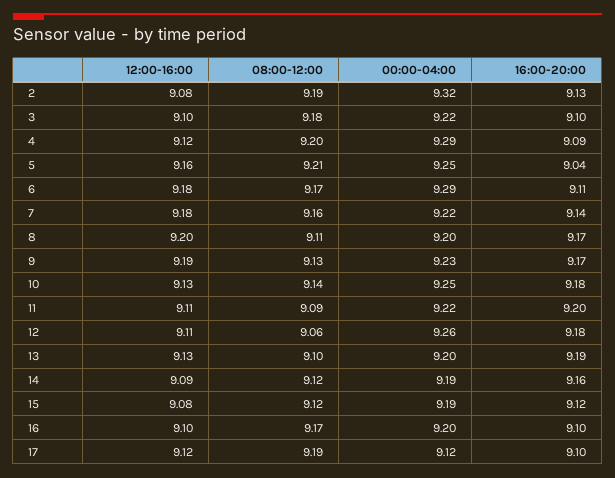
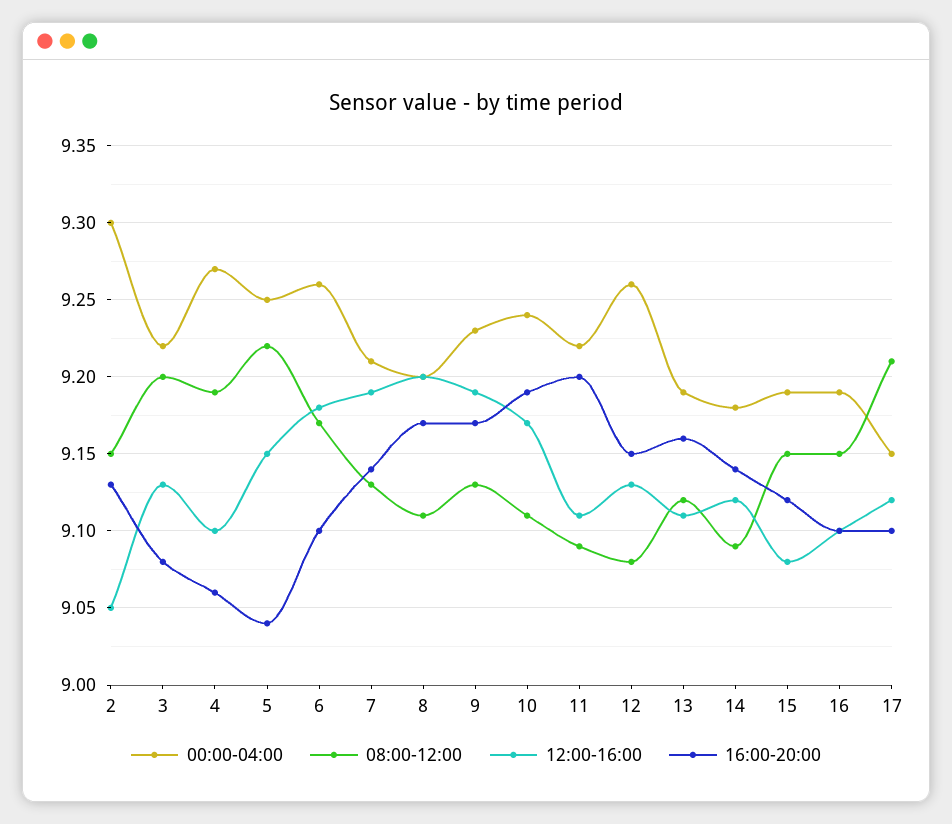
12:00-16:00, 2: 9.08 -> 9.05
08:00-12:00, 2: 9.19 -> 9.15
00:00-04:00, 2: 9.32 -> 9.3
12:00-16:00, 3: 9.1 -> 9.13
08:00-12:00, 3: 9.18 -> 9.2
16:00-20:00, 3: 9.1 -> 9.08
12:00-16:00, 4: 9.12 -> 9.1
08:00-12:00, 4: 9.2 -> 9.19
00:00-04:00, 4: 9.29 -> 9.27
16:00-20:00, 4: 9.09 -> 9.06
12:00-16:00, 5: 9.16 -> 9.15
08:00-12:00, 5: 9.21 -> 9.22
00:00-04:00, 6: 9.29 -> 9.26
16:00-20:00, 6: 9.11 -> 9.1
12:00-16:00, 7: 9.18 -> 9.19
08:00-12:00, 7: 9.16 -> 9.13
00:00-04:00, 7: 9.22 -> 9.21
12:00-16:00, 10: 9.13 -> 9.17
08:00-12:00, 10: 9.14 -> 9.11
00:00-04:00, 10: 9.25 -> 9.24
16:00-20:00, 10: 9.18 -> 9.19
12:00-16:00, 12: 9.11 -> 9.13
08:00-12:00, 12: 9.06 -> 9.08
16:00-20:00, 12: 9.18 -> 9.15
12:00-16:00, 13: 9.13 -> 9.11
08:00-12:00, 13: 9.1 -> 9.12
00:00-04:00, 13: 9.2 -> 9.19
16:00-20:00, 13: 9.19 -> 9.16
12:00-16:00, 14: 9.09 -> 9.12
08:00-12:00, 14: 9.12 -> 9.09
00:00-04:00, 14: 9.19 -> 9.18
16:00-20:00, 14: 9.16 -> 9.14
08:00-12:00, 15: 9.12 -> 9.15
08:00-12:00, 16: 9.17 -> 9.15
00:00-04:00, 16: 9.2 -> 9.19
08:00-12:00, 17: 9.19 -> 9.21
00:00-04:00, 17: 9.12 -> 9.15

